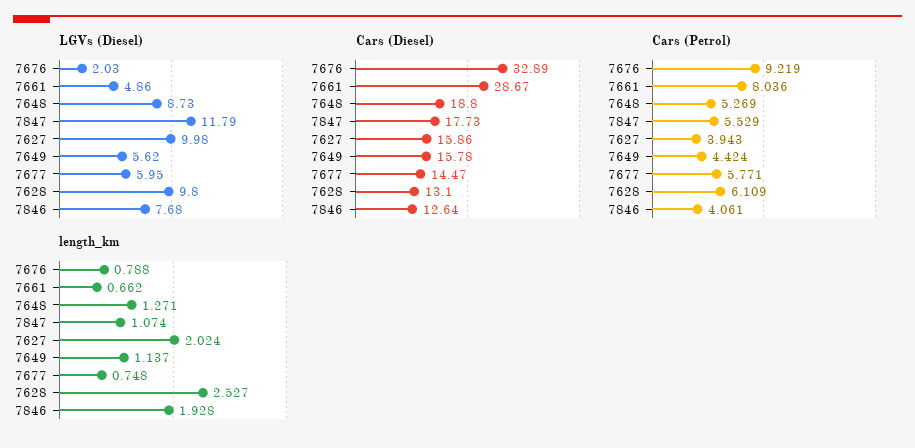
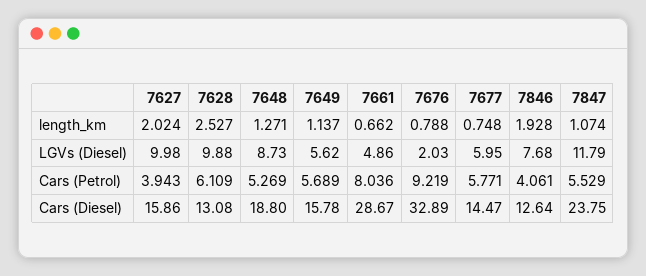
LGVs (Diesel), 7628: 9.8 -> 9.88
Cars (Diesel), 7847: 17.73 -> 23.75
Cars (Diesel), 7628: 13.1 -> 13.08
Cars (Petrol), 7649: 4.424 -> 5.689

